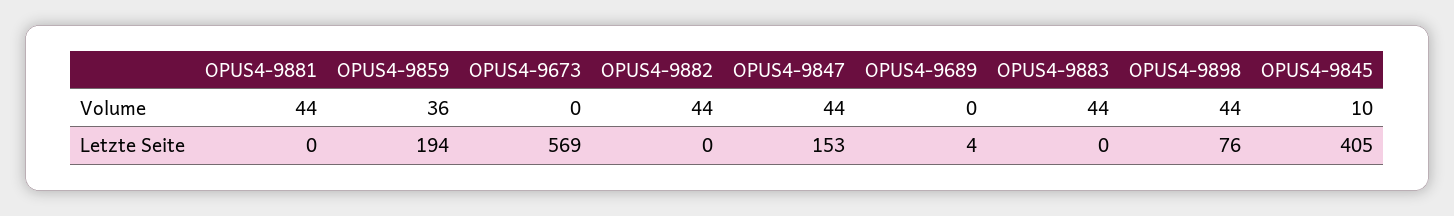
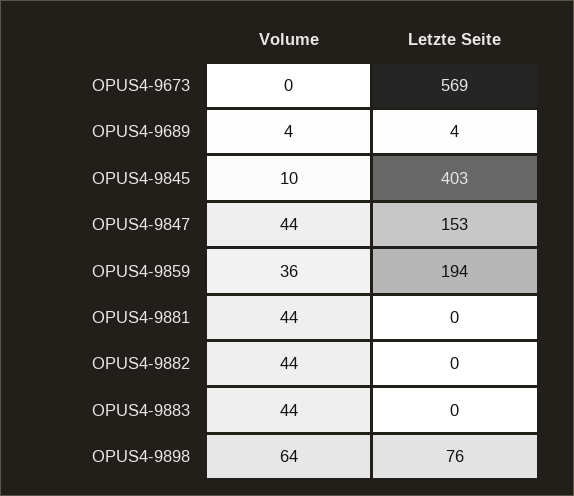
OPUS4-9689, Volume: 0 -> 4
OPUS4-9898, Volume: 44 -> 64
OPUS4-9845, Letzte Seite: 405 -> 403

